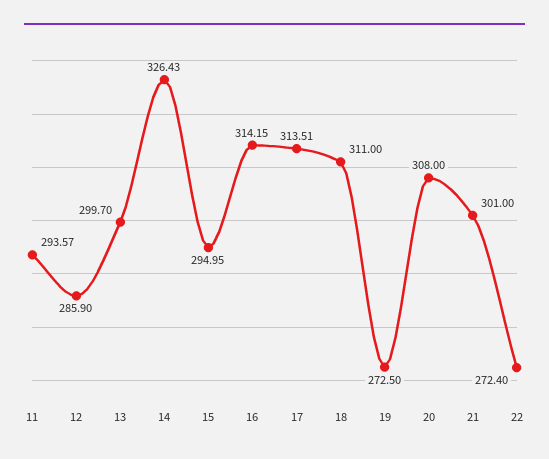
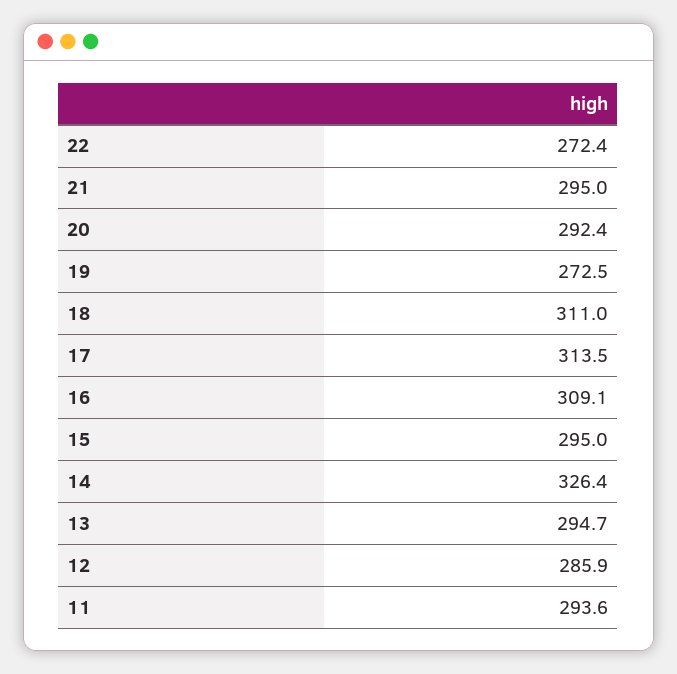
13: 299.7 -> 294.7
16: 314.15 -> 309.1
20: 308 -> 292.4
21: 301 -> 295

